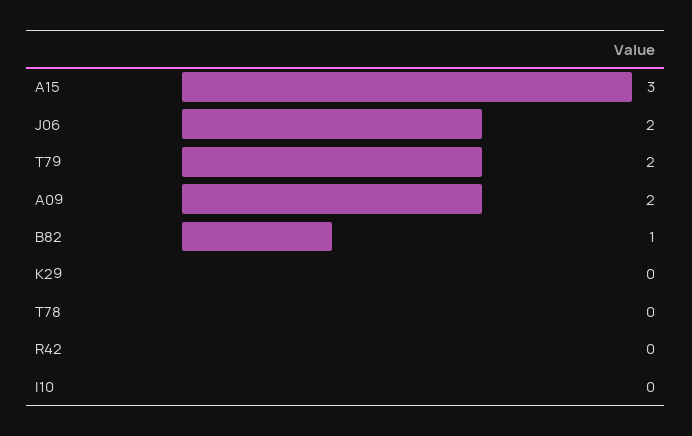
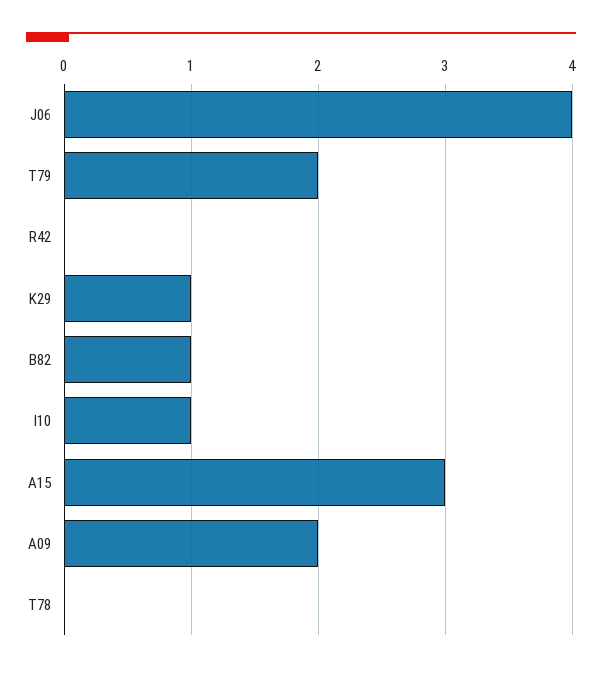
J06: 2 -> 4
K29: 0 -> 1
I10: 0 -> 1

